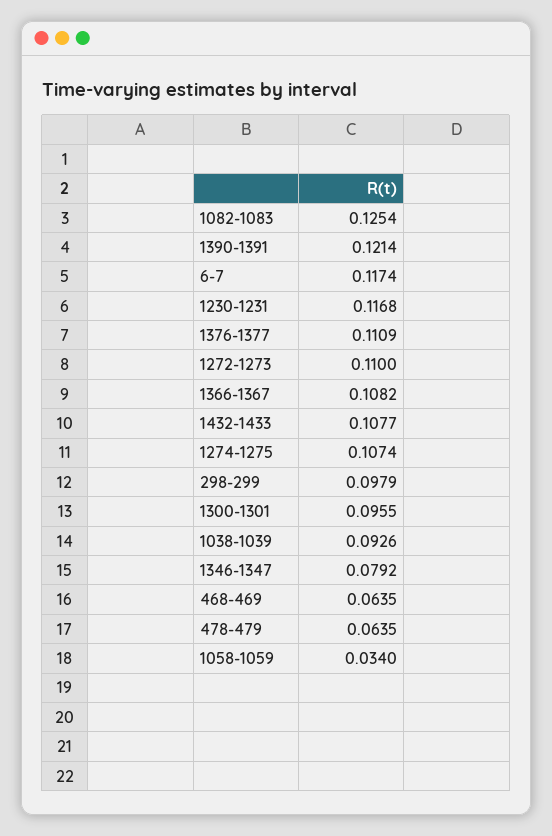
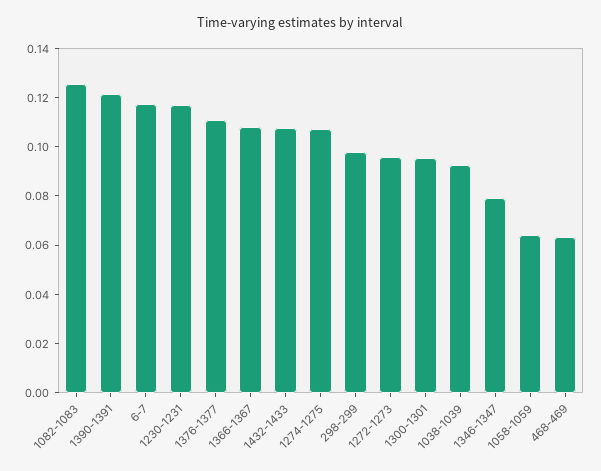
1272-1273: 0.11 -> 0.095
478-479: 0.0635 -> none
1058-1059: 0.034 -> 0.065

